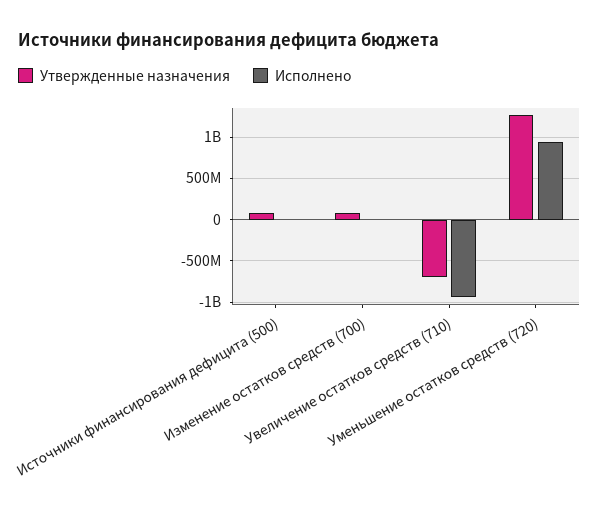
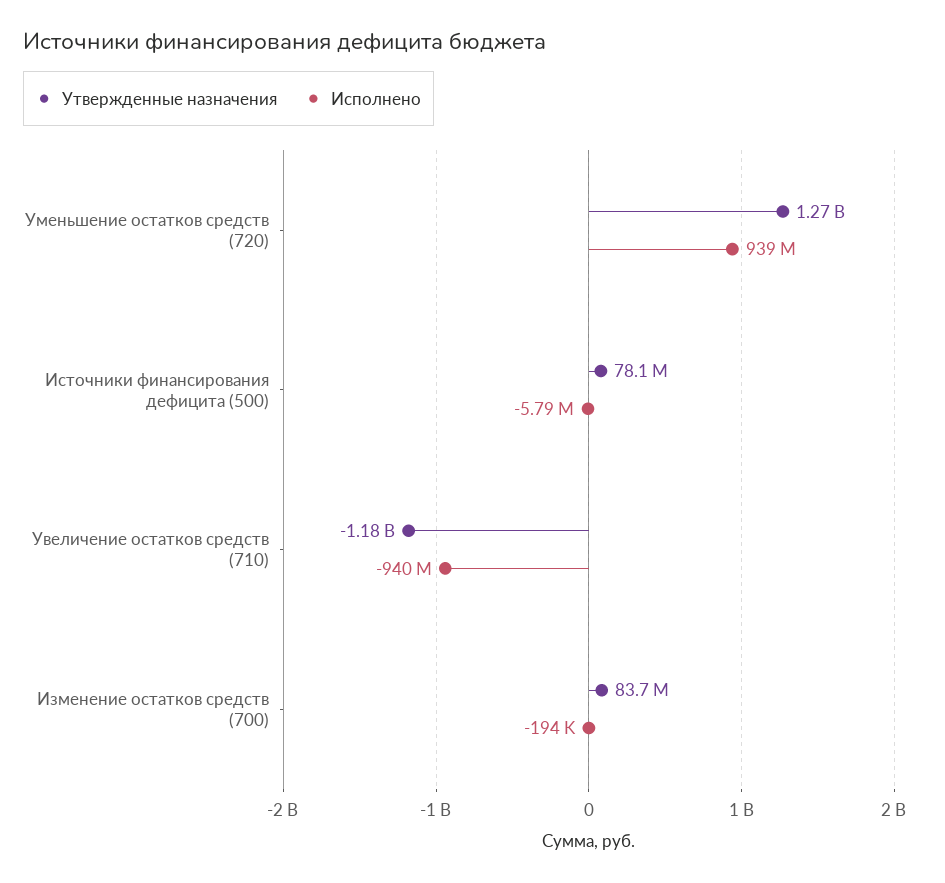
Утвержденные назначения, Увеличение остатков средств (710): -700000000 -> -1180000000

